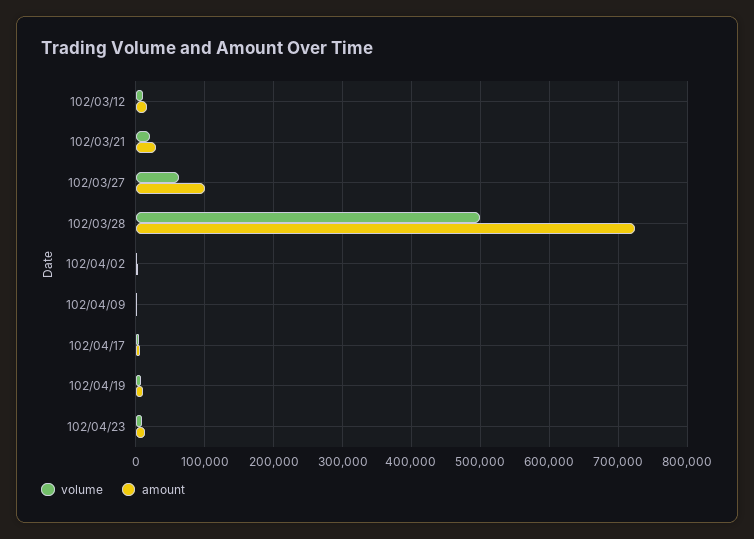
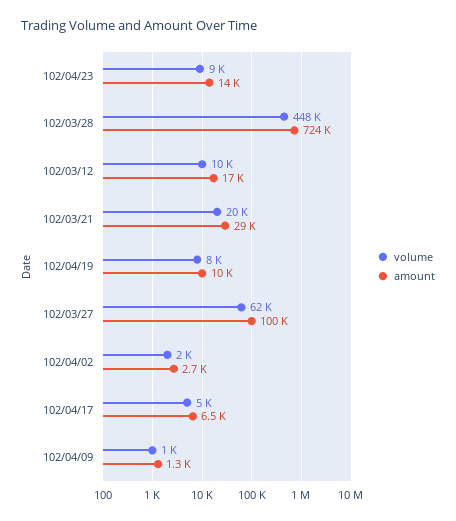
volume, 102/03/28: 500000 -> 448000

